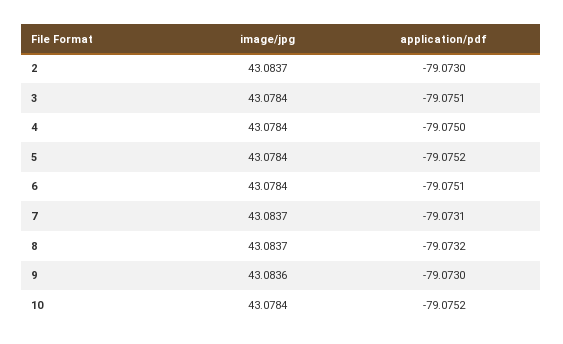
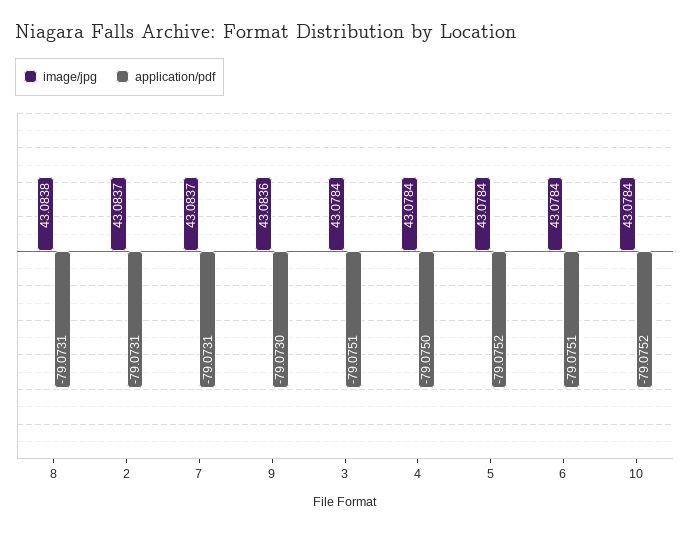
application/pdf, 2: -79.073 -> -79.0731
image/jpg, 8: 43.0837 -> 43.0838
application/pdf, 8: -79.0732 -> -79.0731

